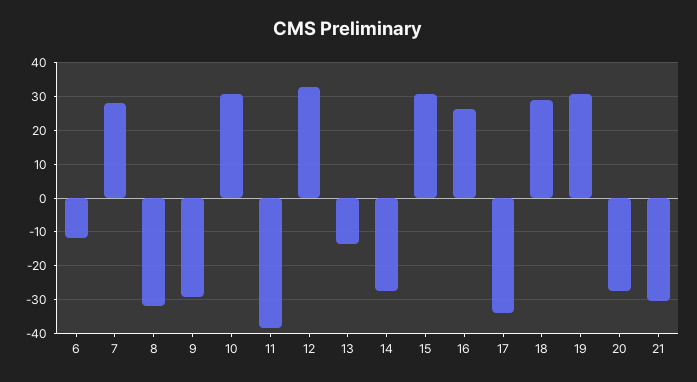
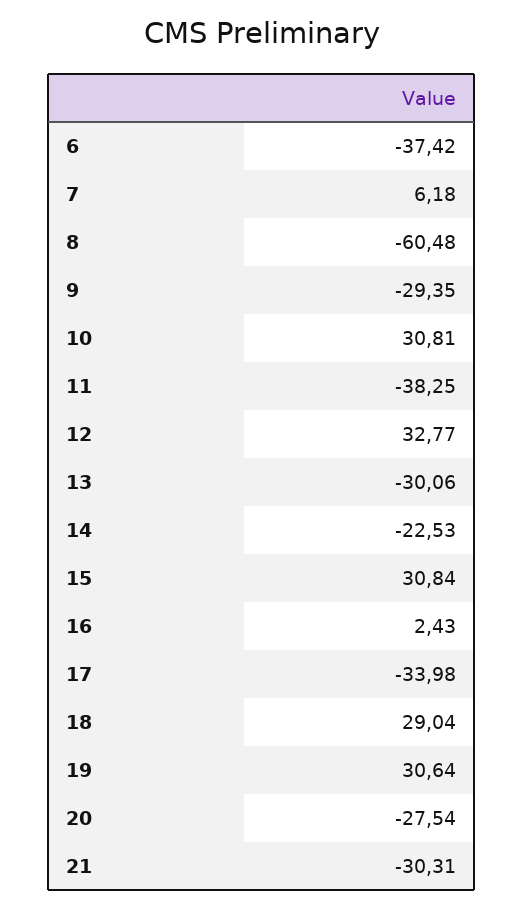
6: -12 -> -37.42
7: 28 -> 6.18
8: -32 -> -60.48
13: -14 -> -30.06
14: -28 -> -22.53
16: 26 -> 2.43

